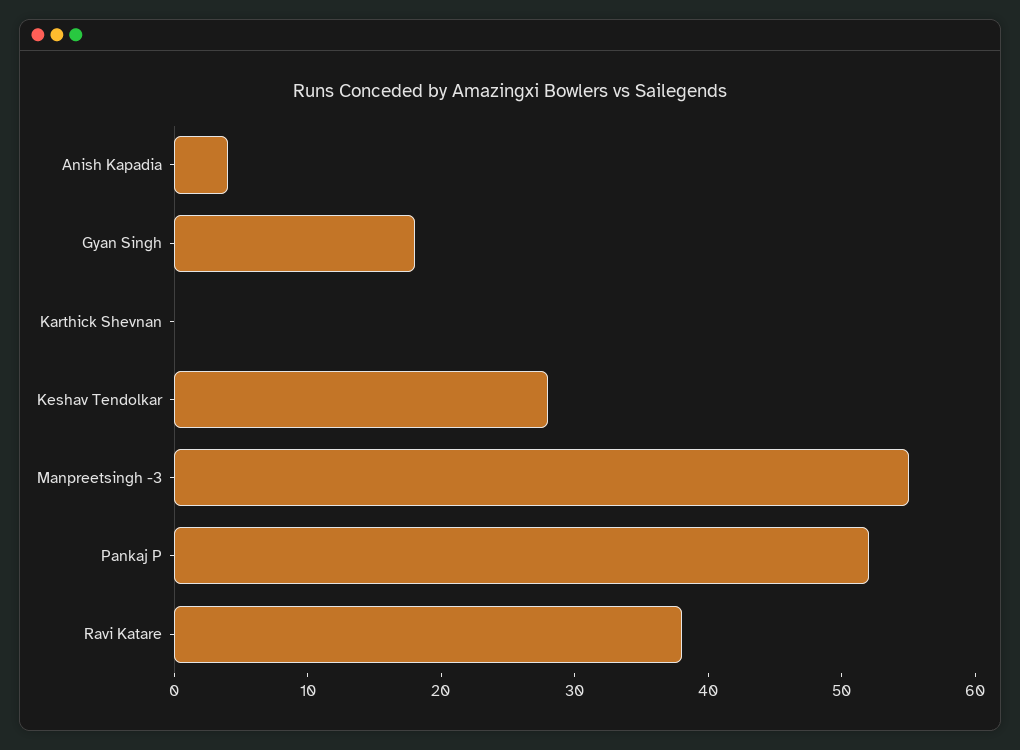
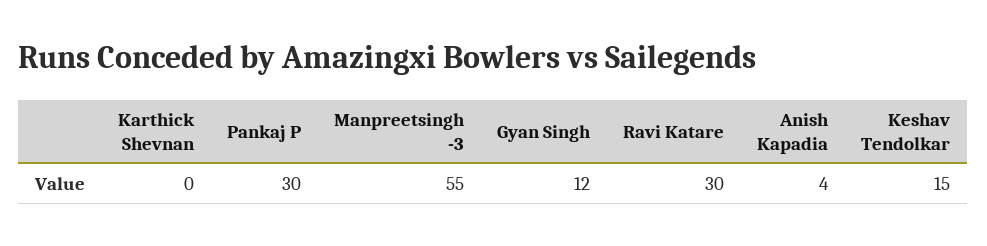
Gyan Singh: 18 -> 12
Keshav Tendolkar: 28 -> 15
Pankaj P: 52 -> 30
Ravi Katare: 38 -> 30

